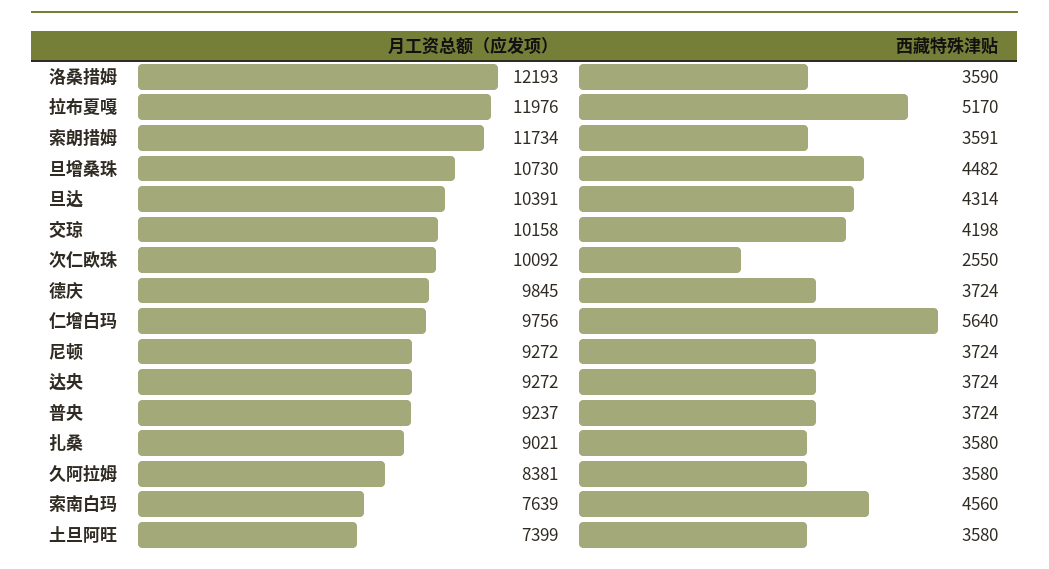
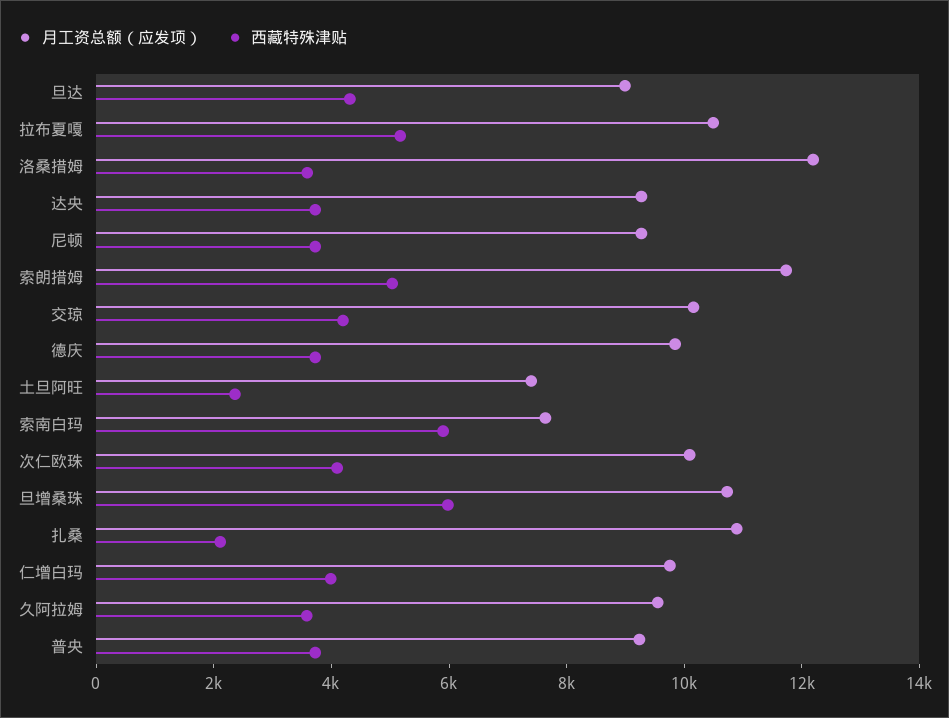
月工资总额（应发项）, 拉布夏嘎: 11976 -> 10500
西藏特殊津贴, 索朗措姆: 3591 -> 5000
西藏特殊津贴, 旦增桑珠: 4482 -> 6000
月工资总额（应发项）, 旦达: 10391 -> 9000
西藏特殊津贴, 次仁欧珠: 2550 -> 4000
西藏特殊津贴, 仁增白玛: 5640 -> 4000
月工资总额（应发项）, 扎桑: 9021 -> 11000
西藏特殊津贴, 扎桑: 3580 -> 2000
月工资总额（应发项）, 久阿拉姆: 8381 -> 9500
西藏特殊津贴, 索南白玛: 4560 -> 6000
西藏特殊津贴, 土旦阿旺: 3580 -> 2500

